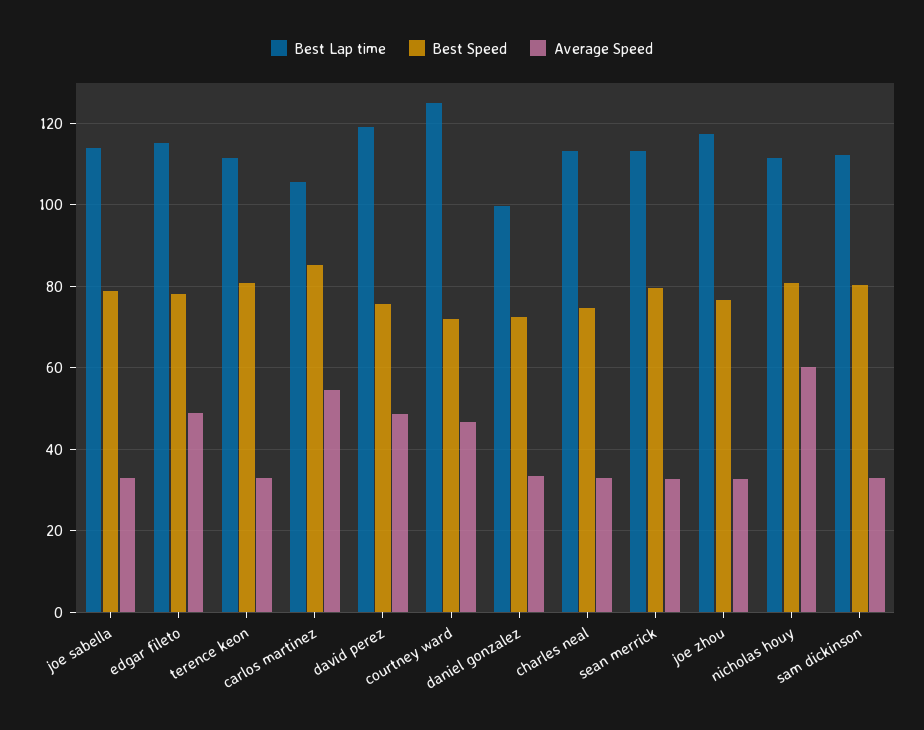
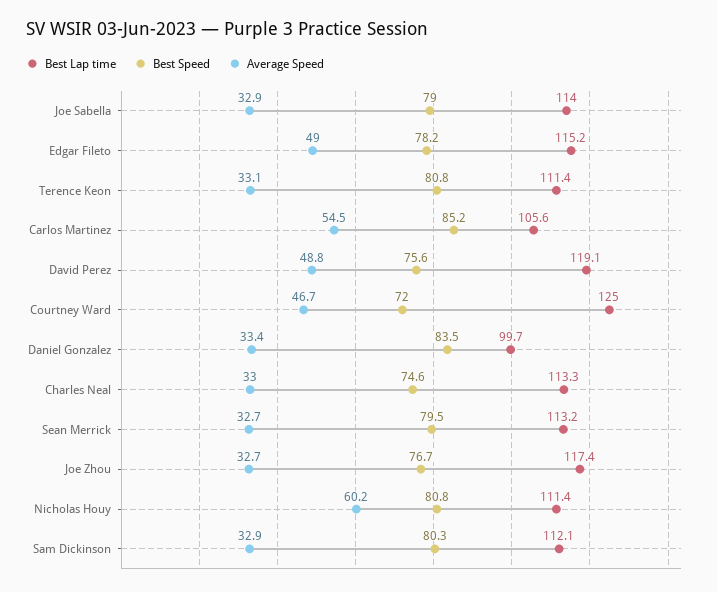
Best Speed, daniel gonzalez: 72 -> 83.5

